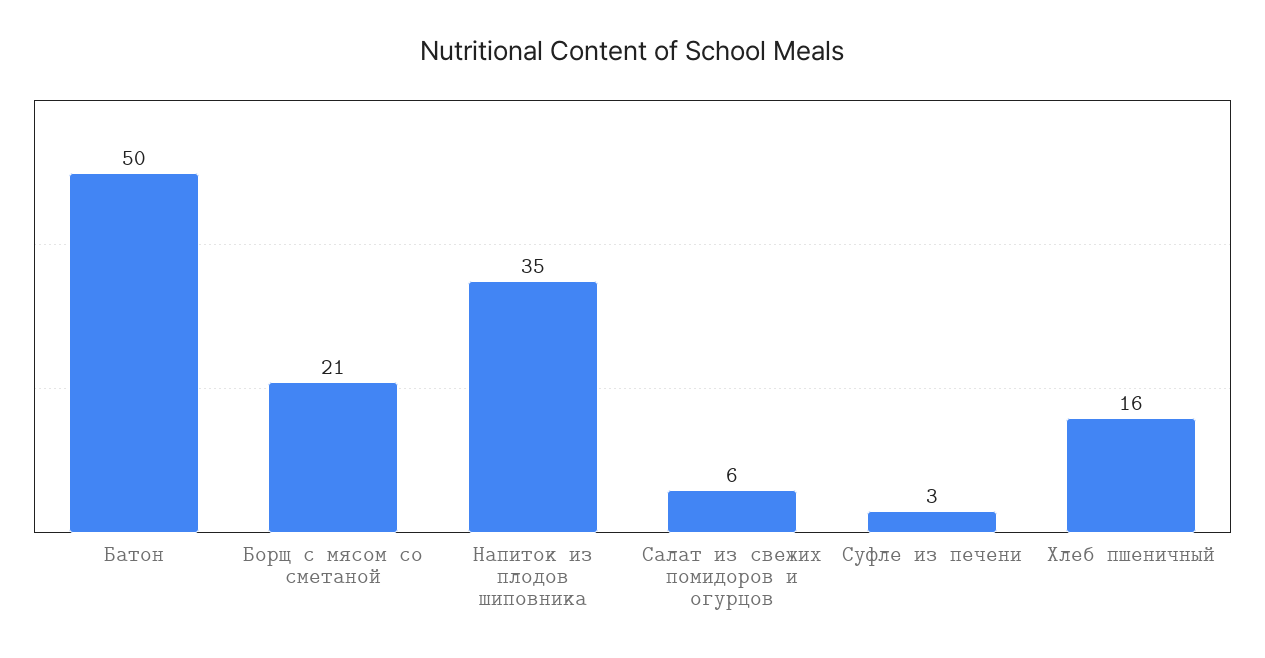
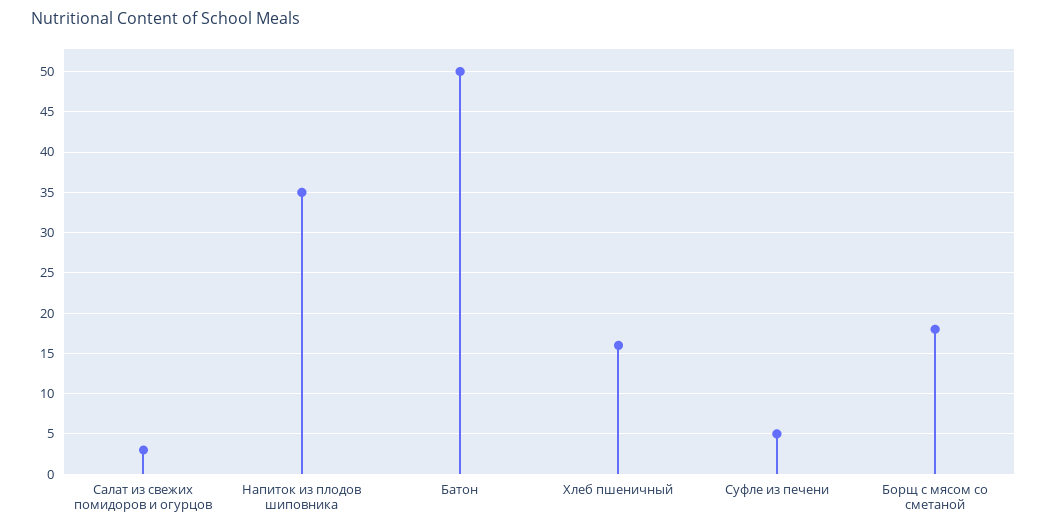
Борщ с мясом со сметаной: 21 -> 18
Салат из свежих помидоров и огурцов: 6 -> 3
Суфле из печени: 3 -> 5

